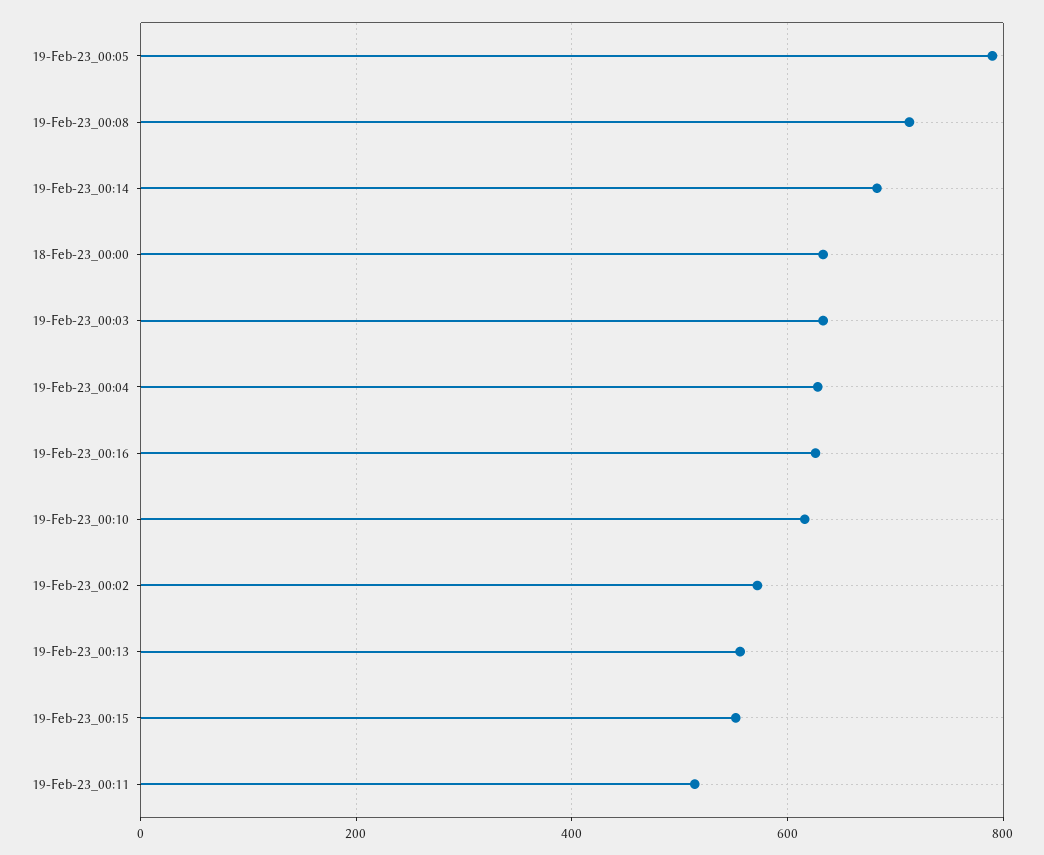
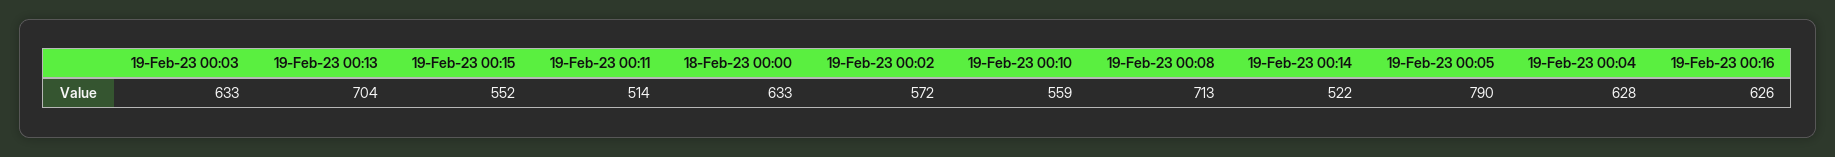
19-Feb-23_00:14: 680 -> 522
19-Feb-23_00:10: 620 -> 559
19-Feb-23_00:13: 560 -> 704

